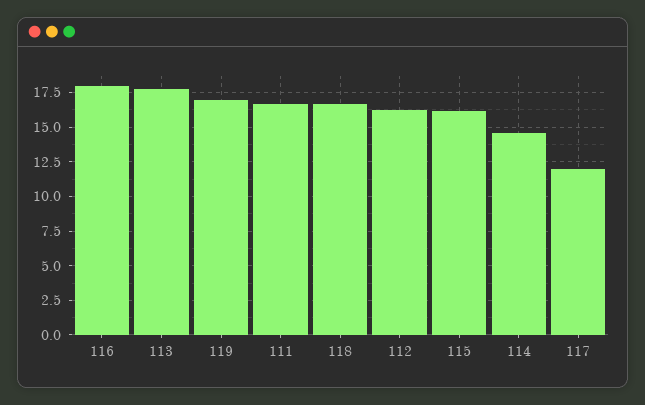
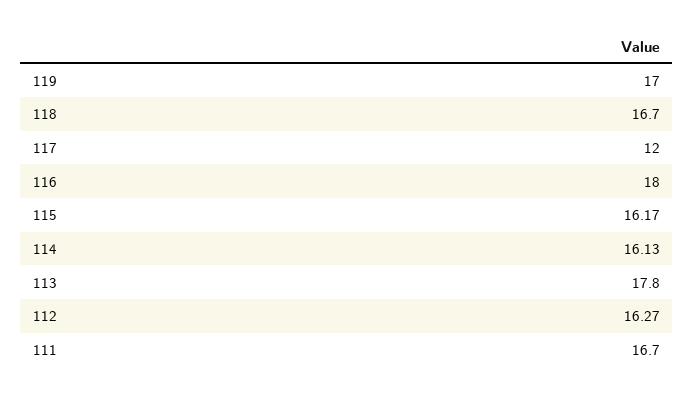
114: 14.5 -> 16.13

